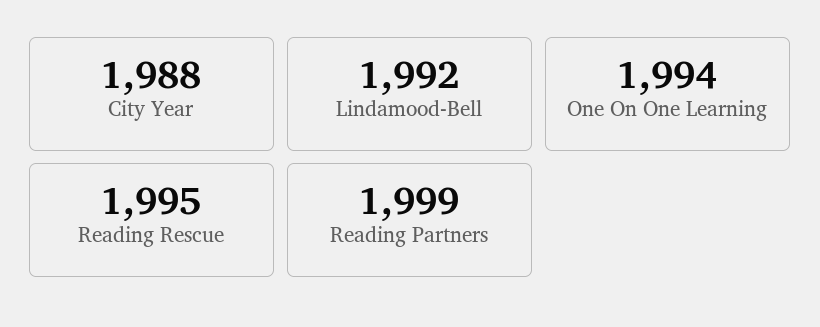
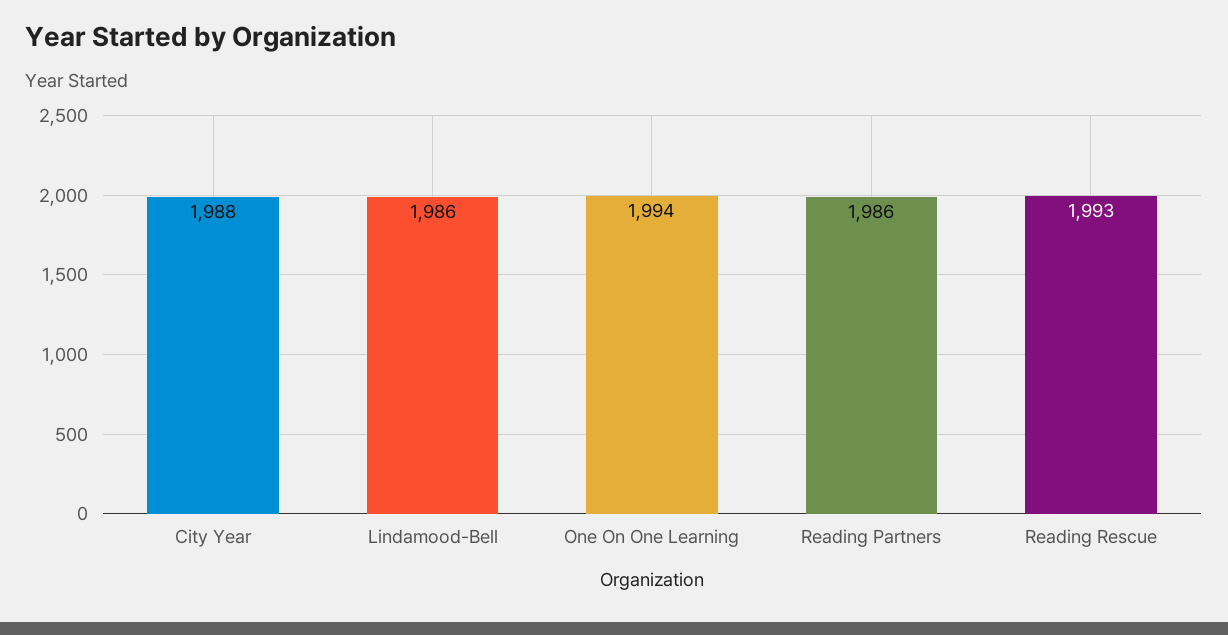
Lindamood-Bell: 1992 -> 1986
Reading Rescue: 1995 -> 1993
Reading Partners: 1999 -> 1986

